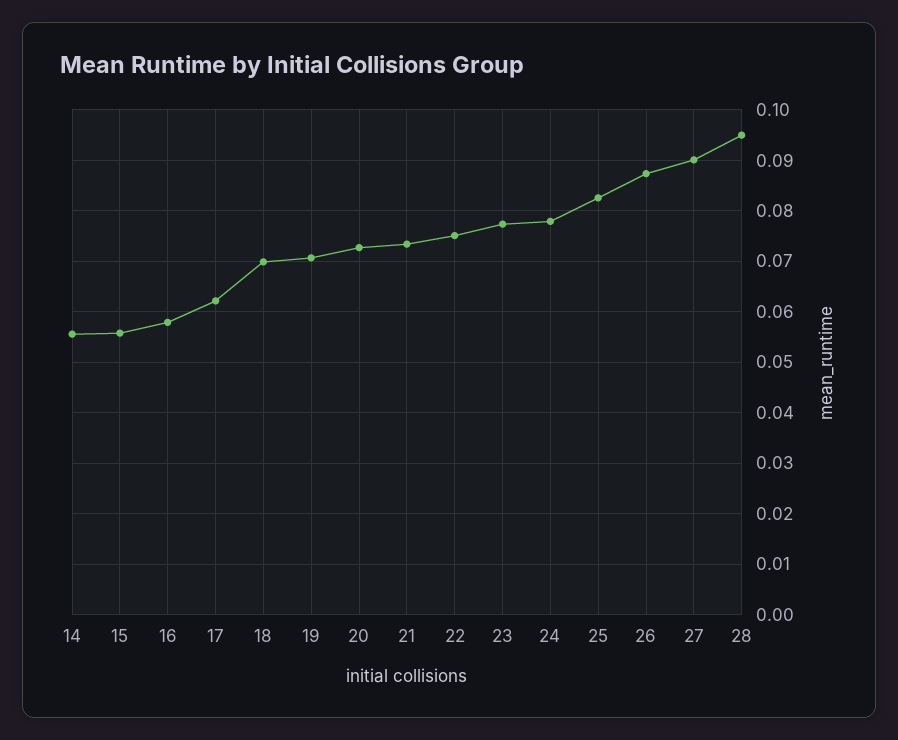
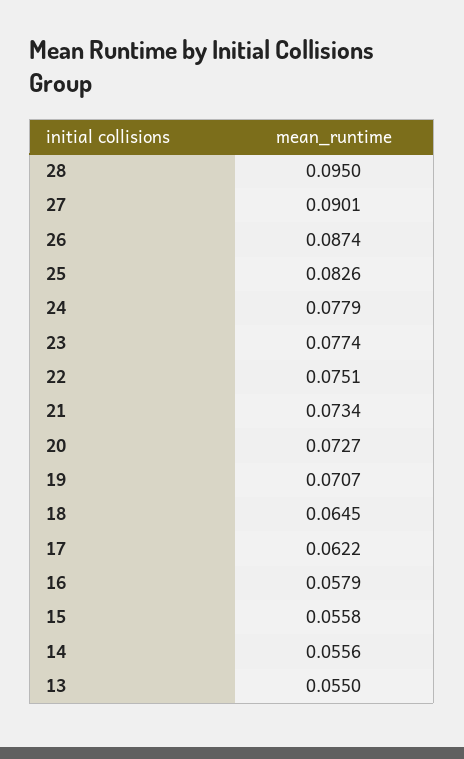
18: 0.07 -> 0.0645
13: none -> 0.055

